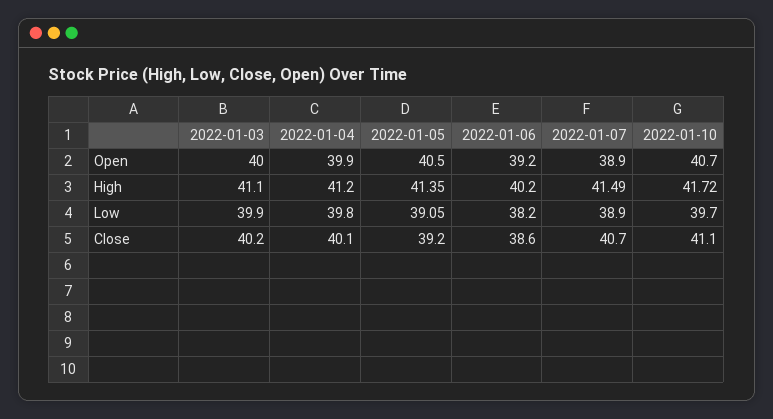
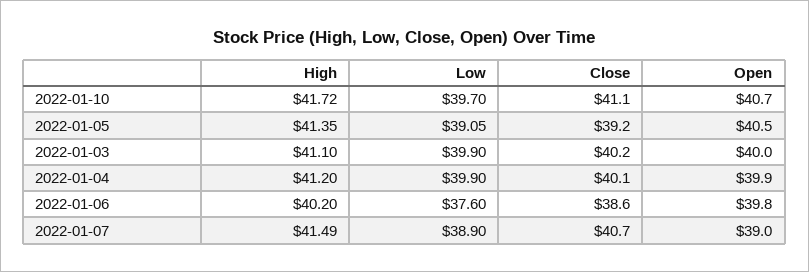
2022-01-06, Open: 39.2 -> 39.8
2022-01-07, Open: 38.9 -> 39
2022-01-04, Low: 39.8 -> 39.9
2022-01-06, Low: 38.2 -> 37.6

